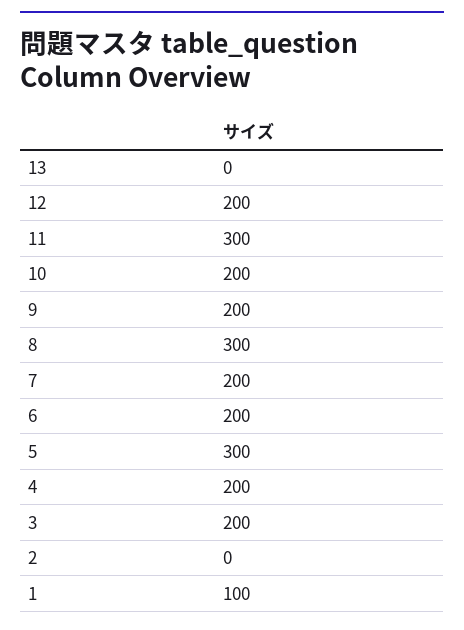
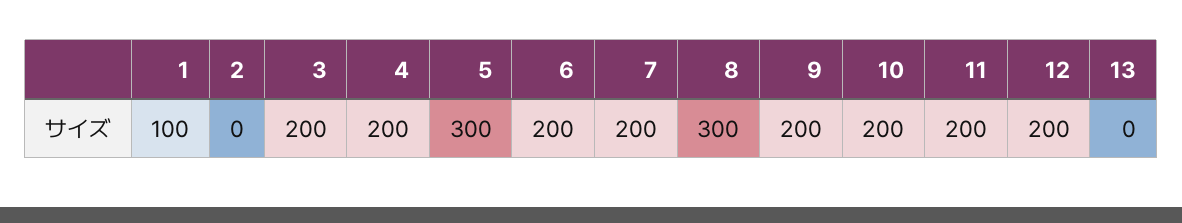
11: 300 -> 200

